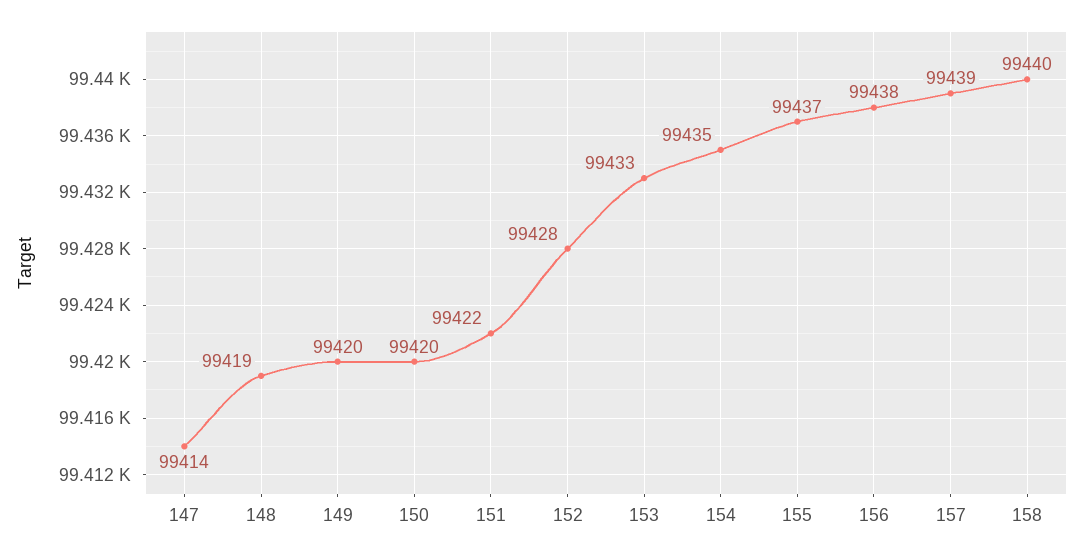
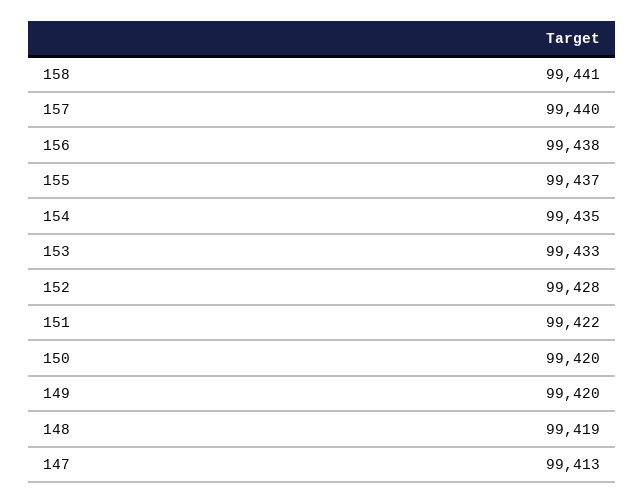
147: 99414 -> 99413
157: 99439 -> 99440
158: 99440 -> 99441

